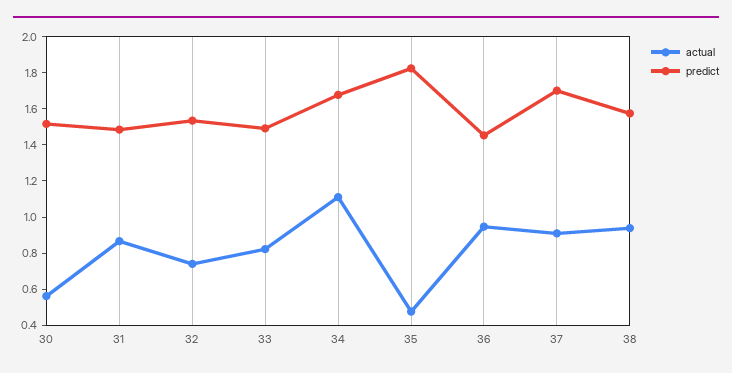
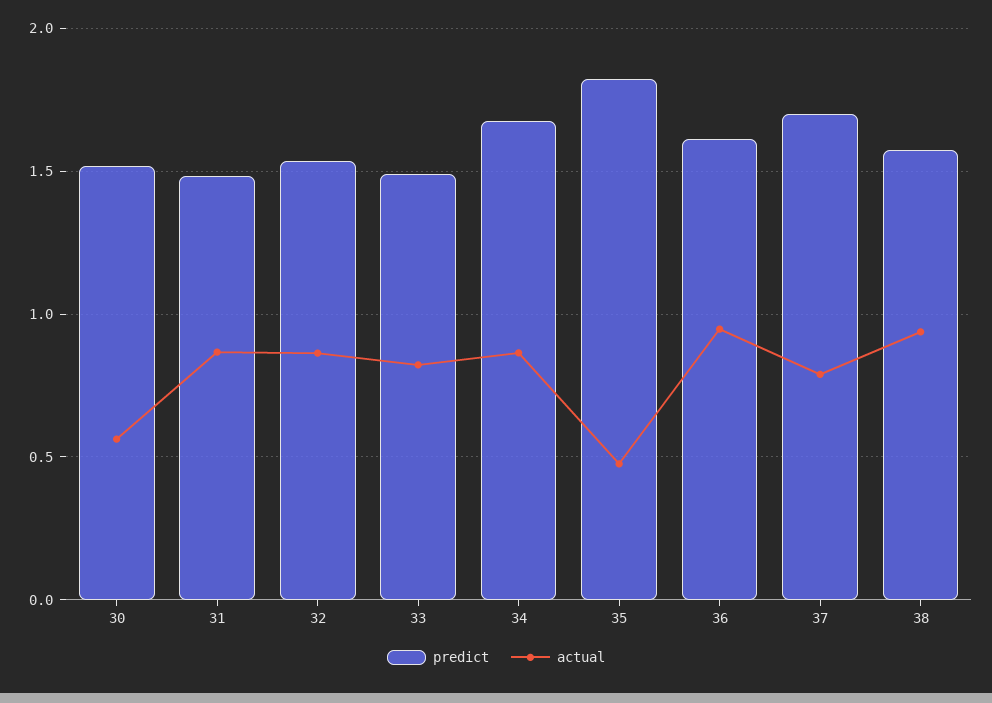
actual, 32: 0.75 -> 0.85
actual, 34: 1.1 -> 0.85
predict, 36: 1.45 -> 1.6
actual, 37: 0.9 -> 0.8

